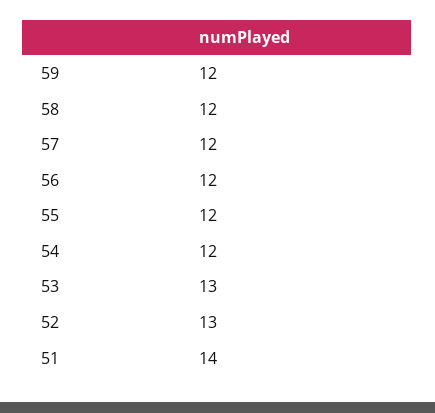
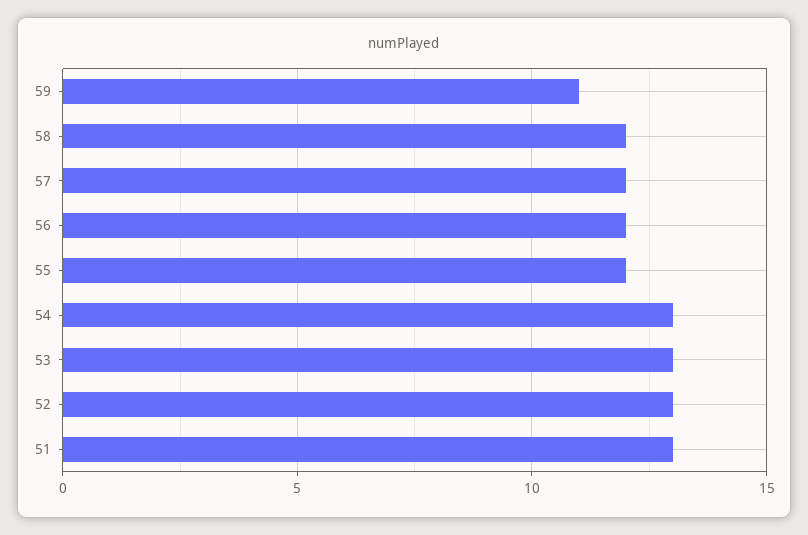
59: 12 -> 11
54: 12 -> 13
51: 14 -> 13

